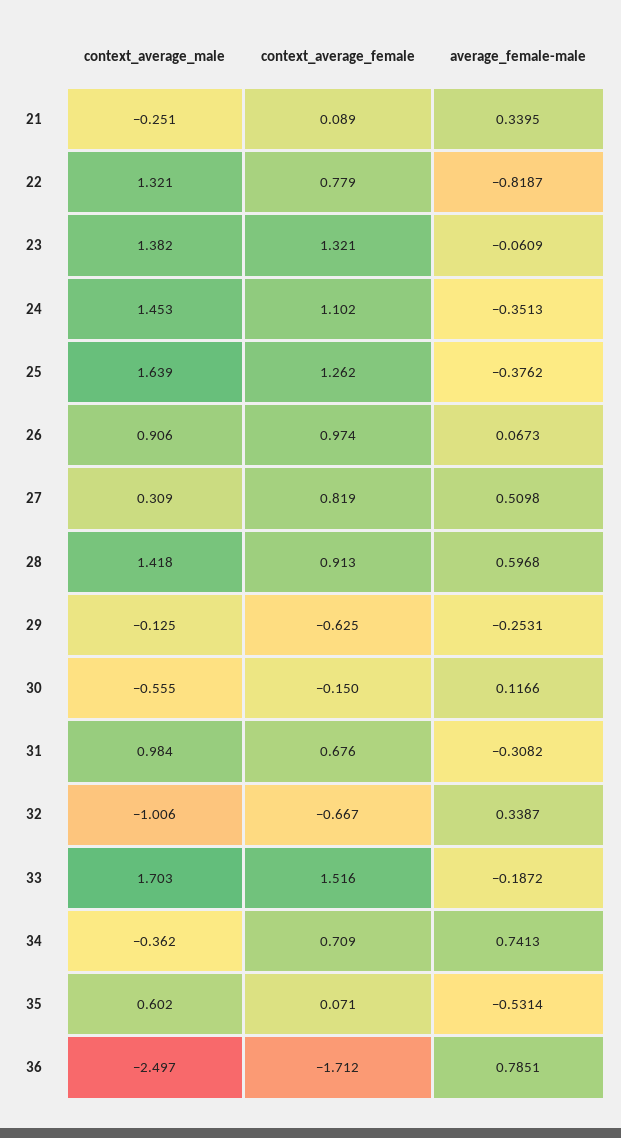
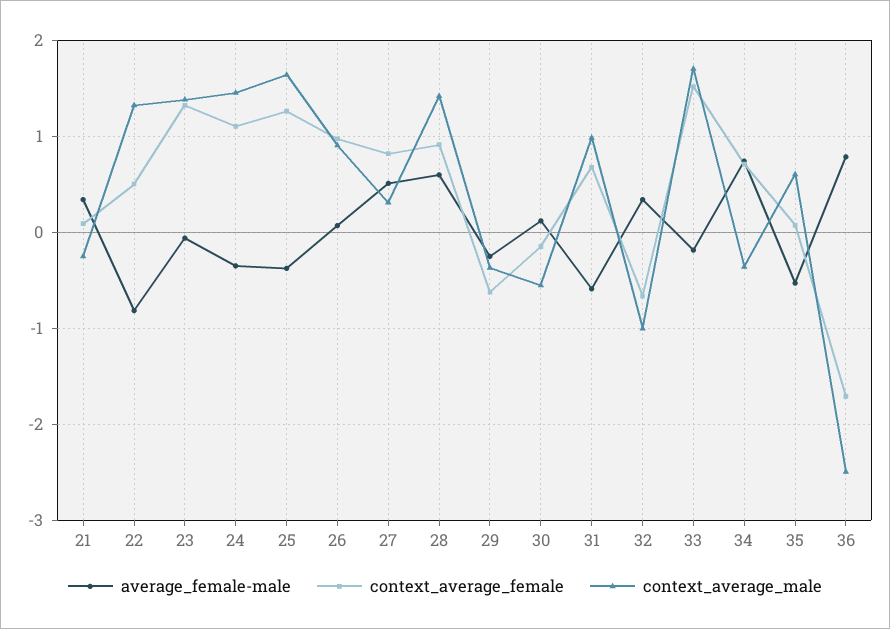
context_average_female, 22: 0.779 -> 0.5
context_average_male, 29: -0.125 -> -0.4
average_female-male, 31: -0.3082 -> -0.6

